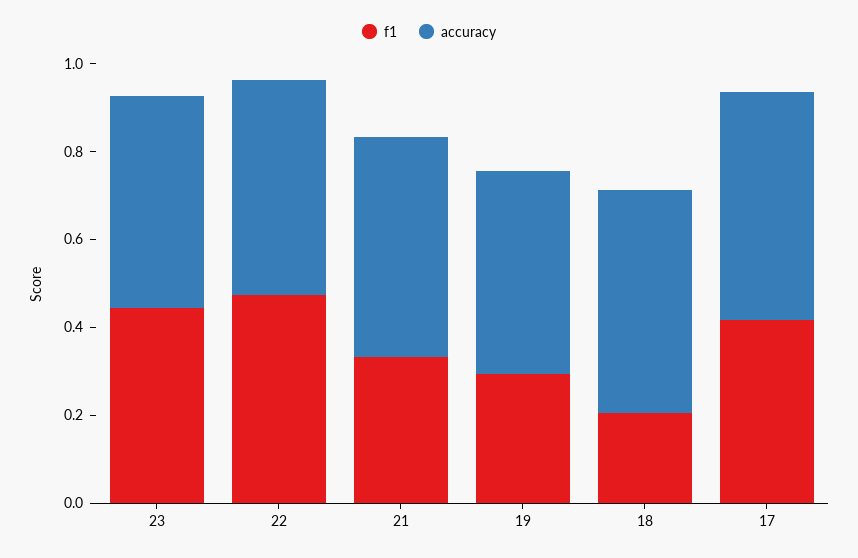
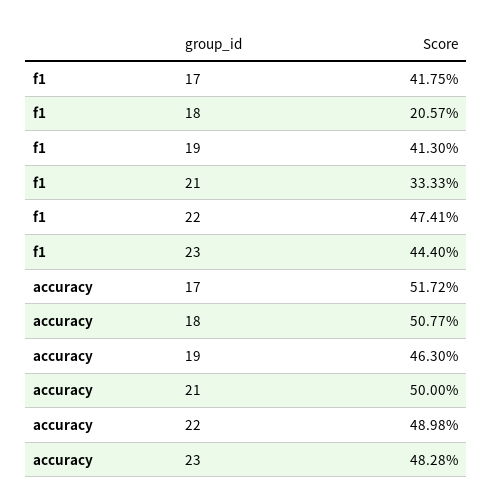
f1, 19: 0.3 -> 0.413

